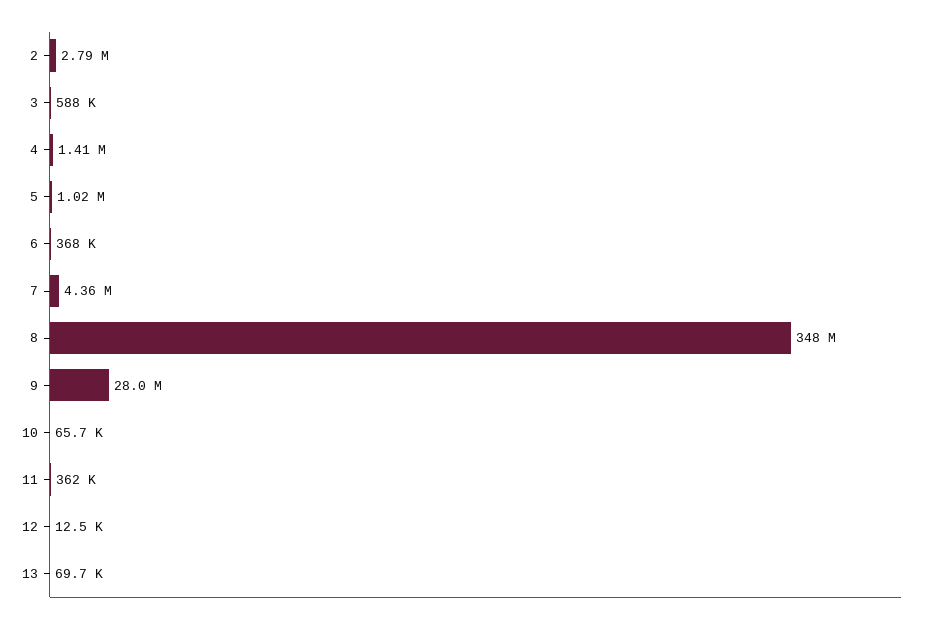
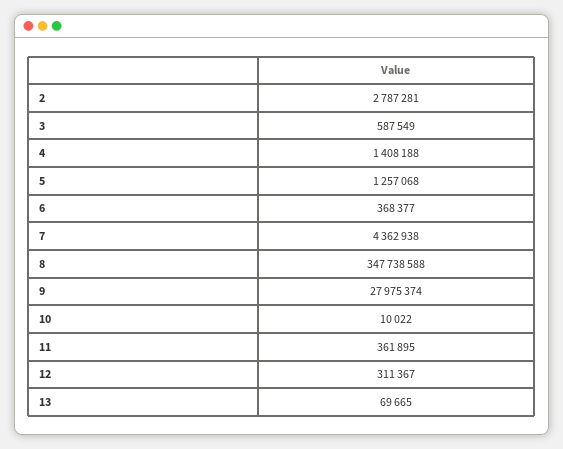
5: 1020000 -> 1257068
10: 65700 -> 10022
12: 12500 -> 311367

